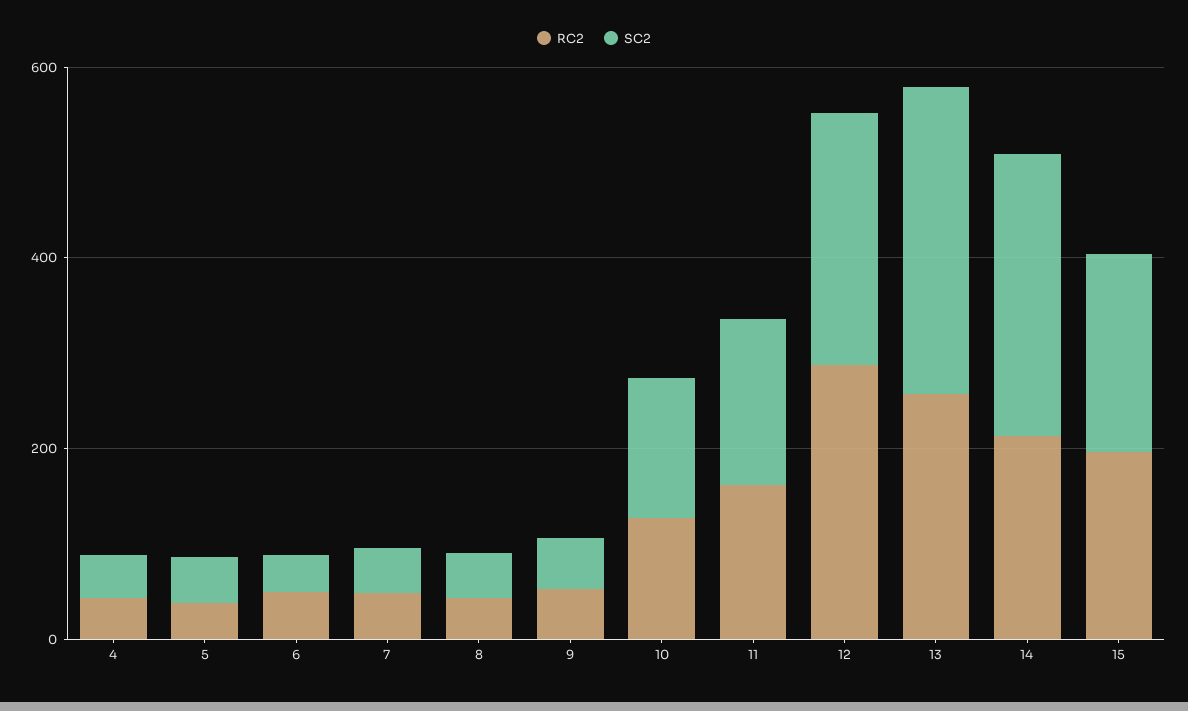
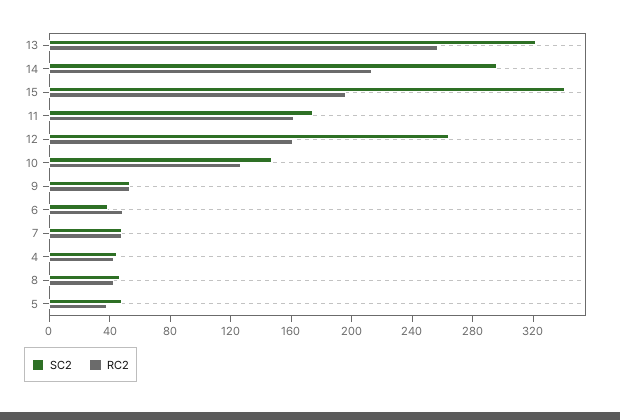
RC2, 12: 300 -> 160
SC2, 15: 200 -> 340

